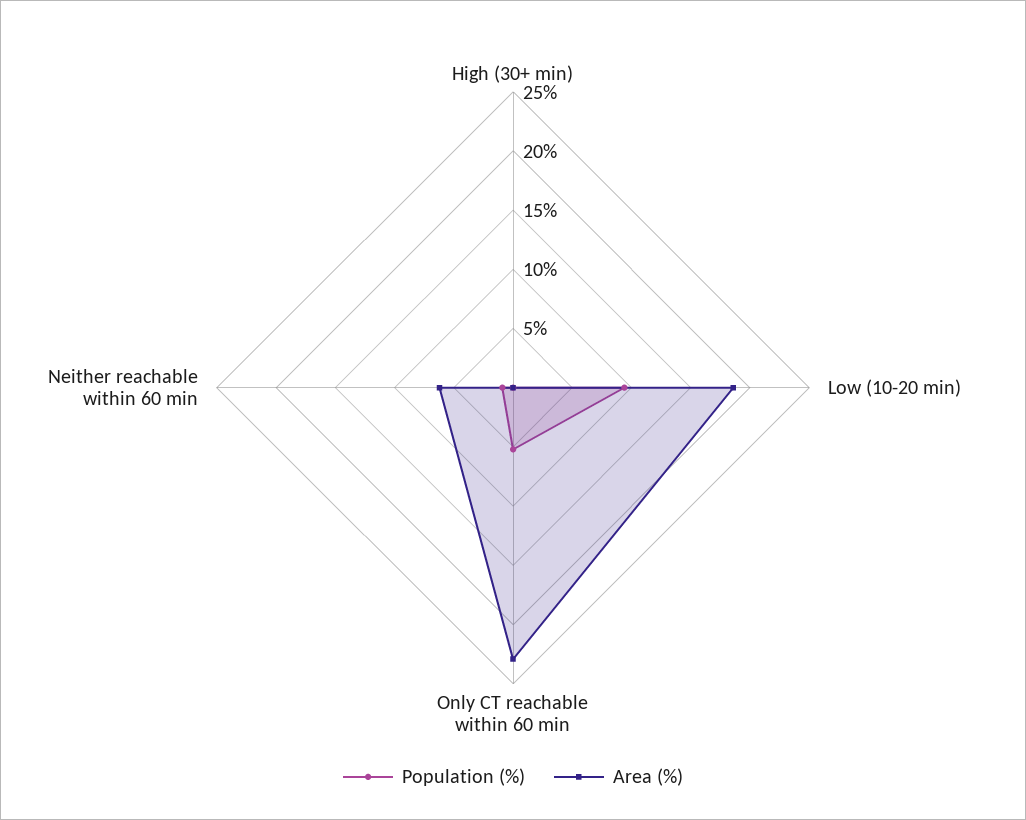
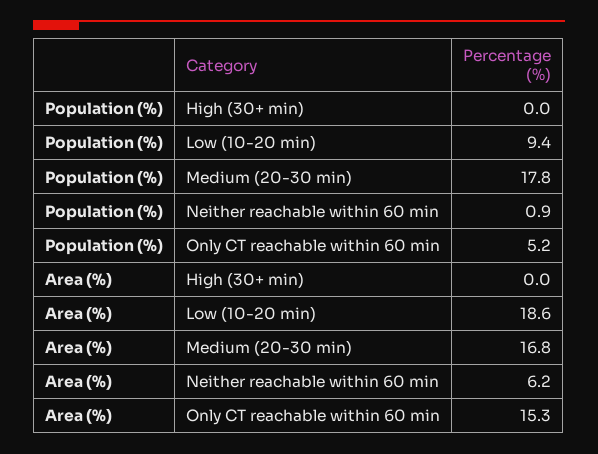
Area (%), Only CT reachable within 60 min: 23 -> 15.3
Population (%), Medium (20-30 min): none -> 17.8
Area (%), Medium (20-30 min): none -> 16.8

